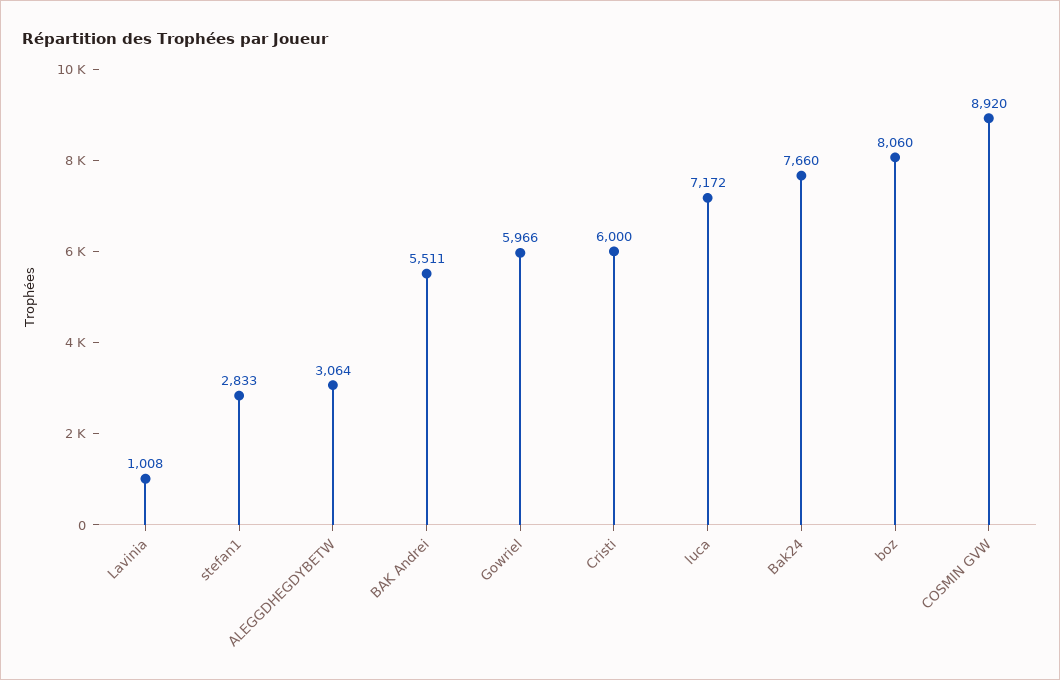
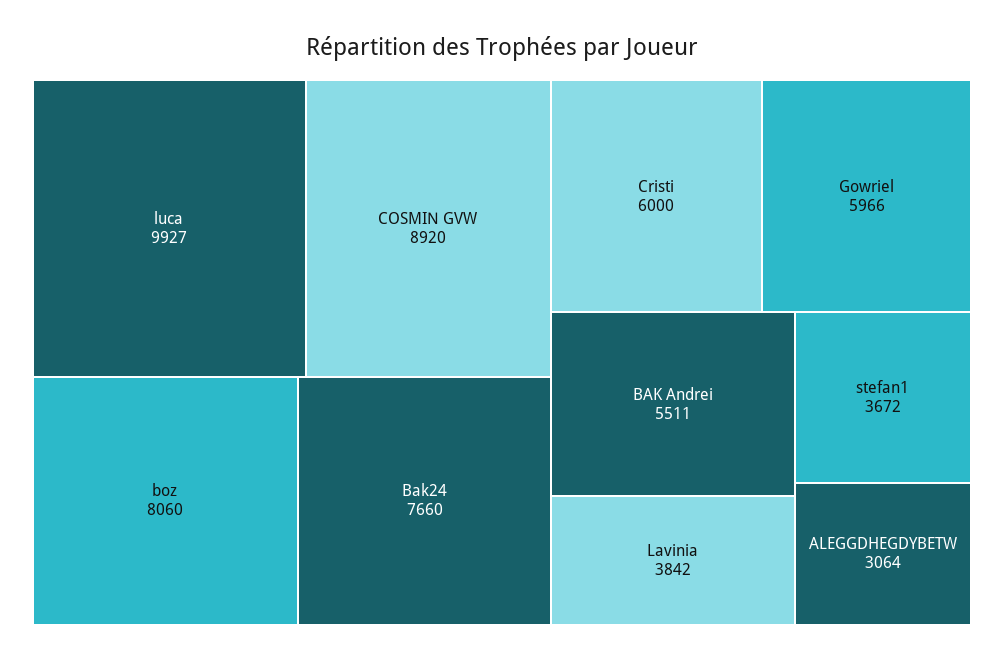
Lavinia: 1008 -> 3842
stefan1: 2833 -> 3672
luca: 7172 -> 9927

